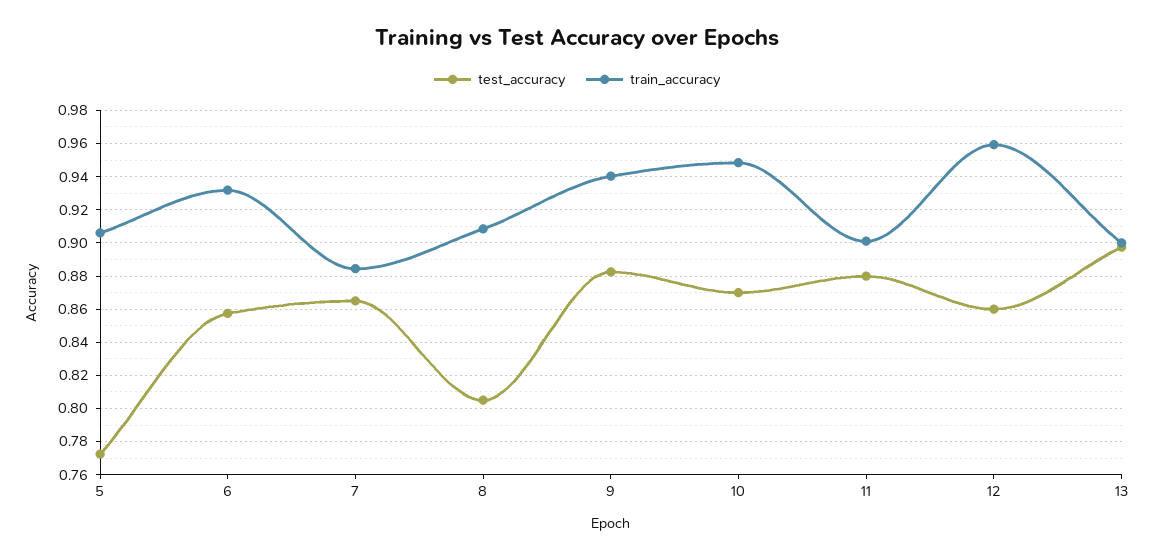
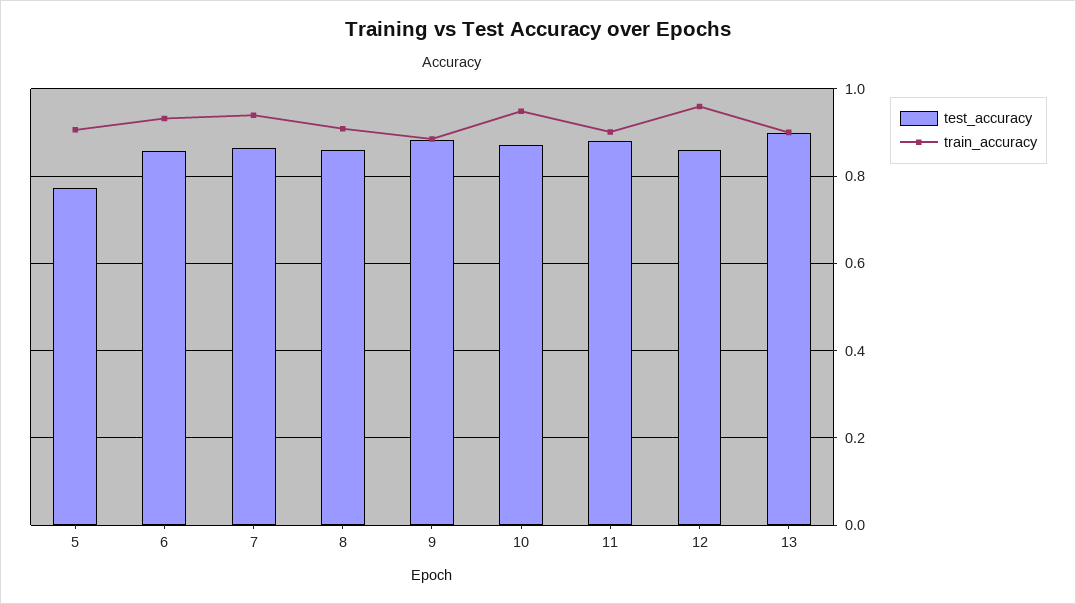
train_accuracy, 7: 0.885 -> 0.94
test_accuracy, 8: 0.805 -> 0.86
train_accuracy, 9: 0.94 -> 0.88

